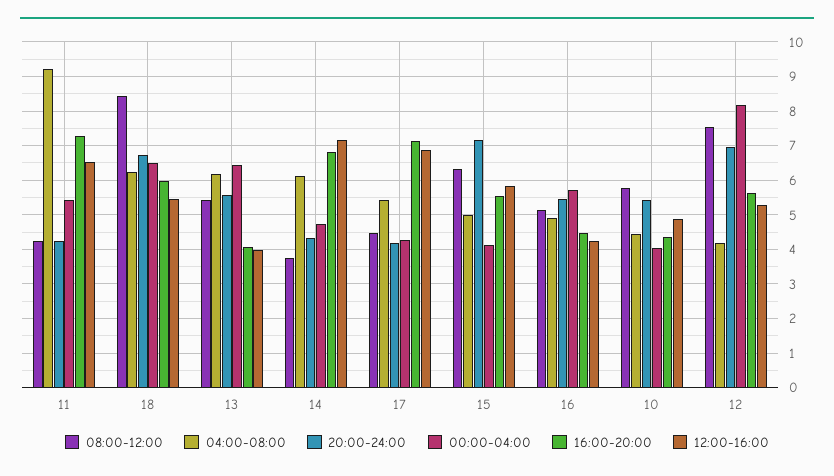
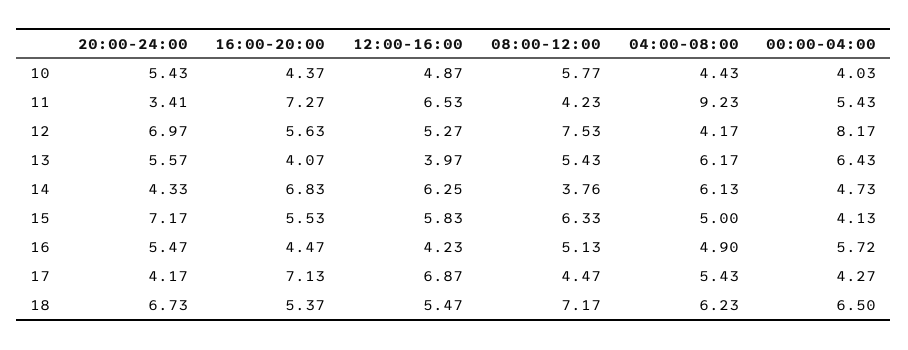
20:00-24:00, 11: 4.2 -> 3.41
08:00-12:00, 18: 8.4 -> 7.17
16:00-20:00, 18: 6 -> 5.37
12:00-16:00, 14: 7.2 -> 6.25

